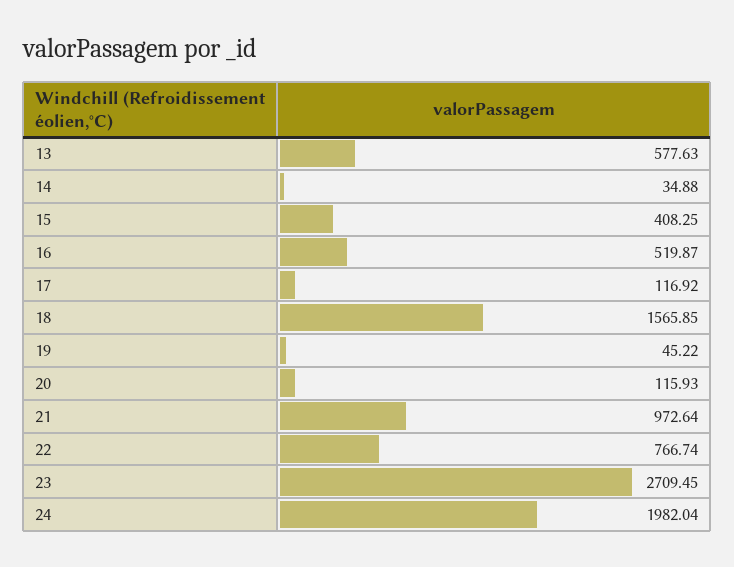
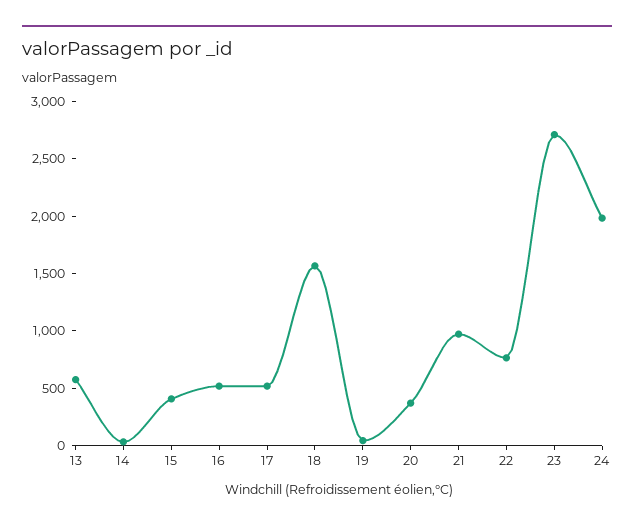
17: 116.92 -> 500
20: 115.93 -> 400

